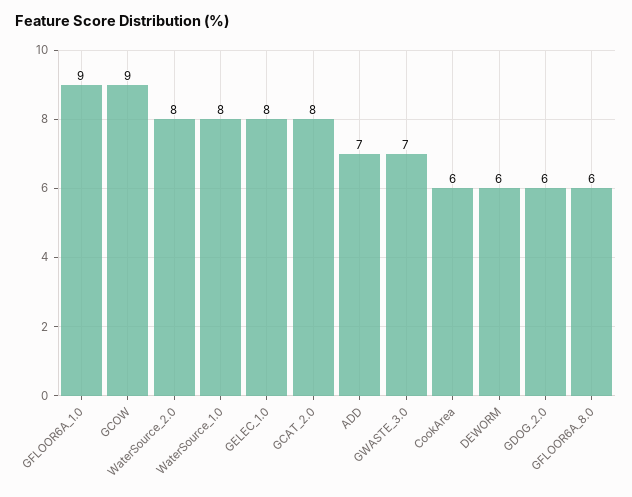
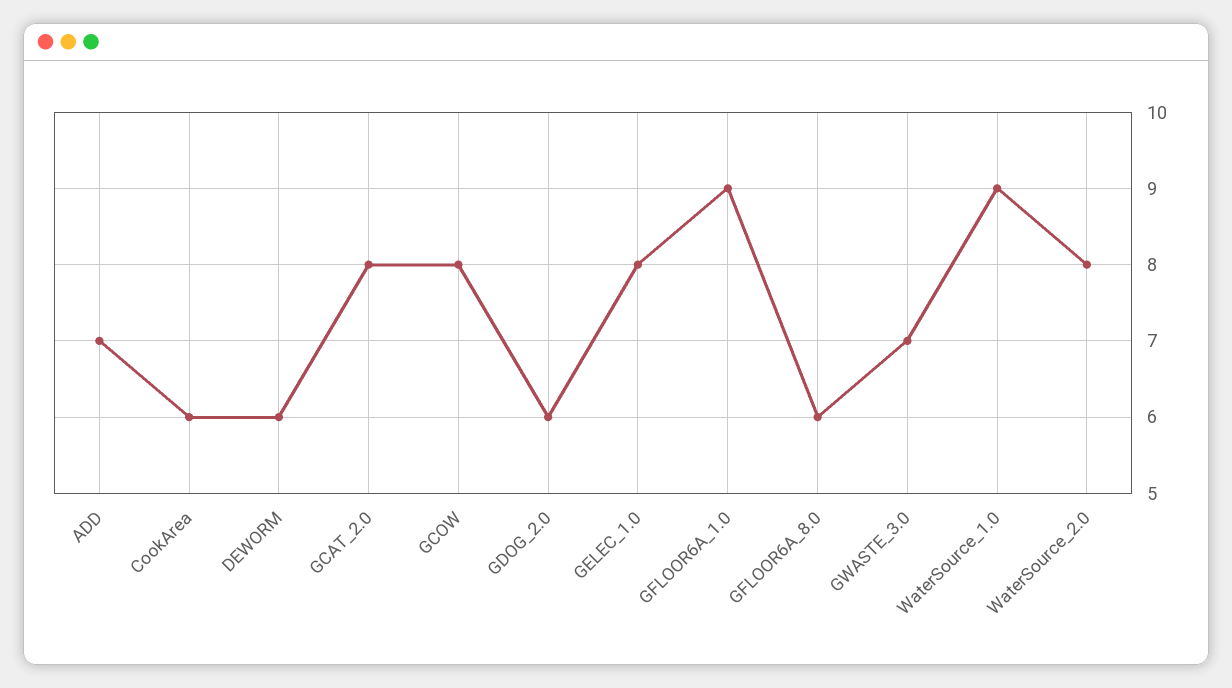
GCOW: 9 -> 8
WaterSource_1.0: 8 -> 9

